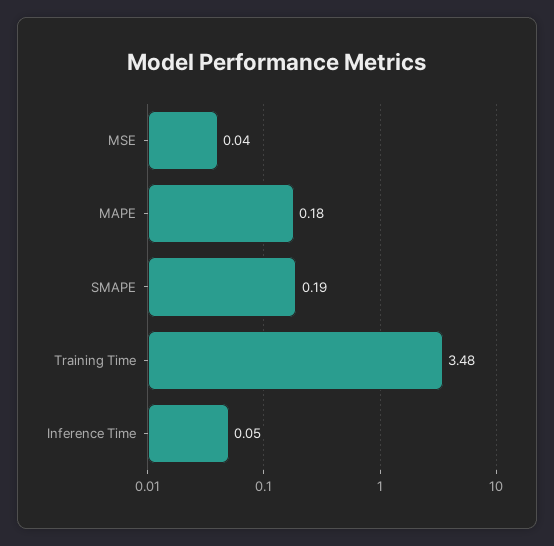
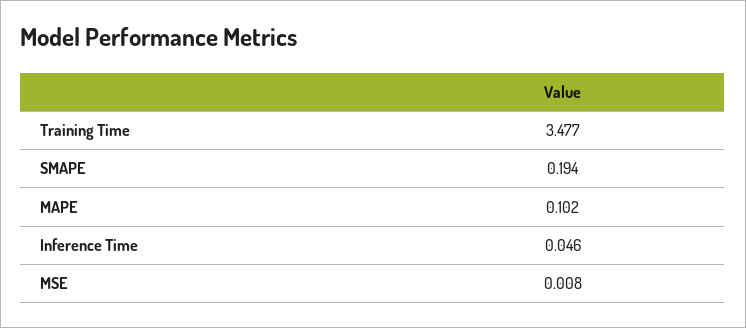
MSE: 0.04 -> 0.008
MAPE: 0.18 -> 0.102

